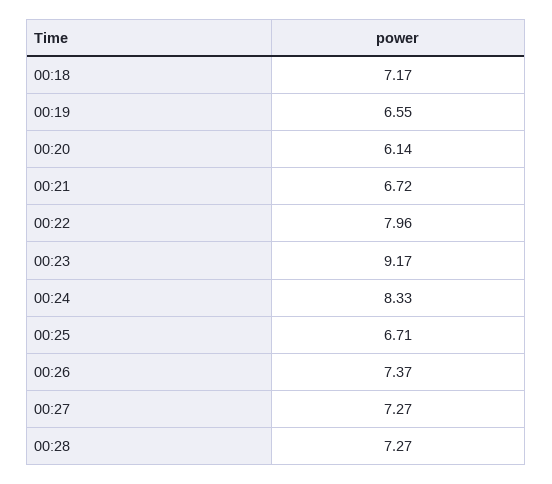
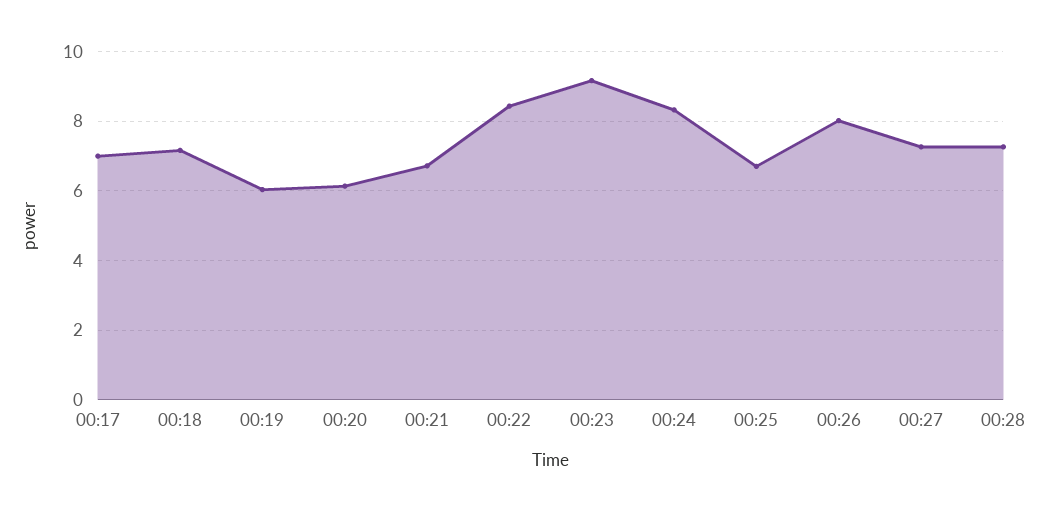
00:19: 6.55 -> 6
00:22: 7.96 -> 8.4
00:26: 7.37 -> 8
00:17: none -> 7

